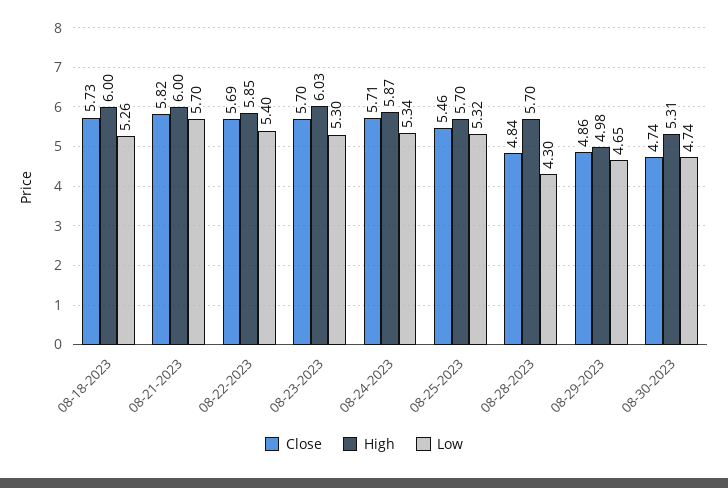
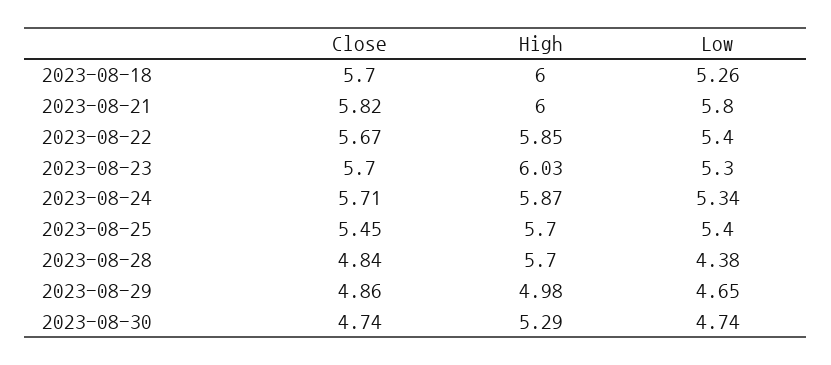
Close, 08-18-2023: 5.73 -> 5.7
Low, 08-21-2023: 5.7 -> 5.8
Close, 08-22-2023: 5.69 -> 5.67
Close, 08-25-2023: 5.46 -> 5.45
Low, 08-25-2023: 5.32 -> 5.4
Low, 08-28-2023: 4.3 -> 4.38
High, 08-30-2023: 5.31 -> 5.29

